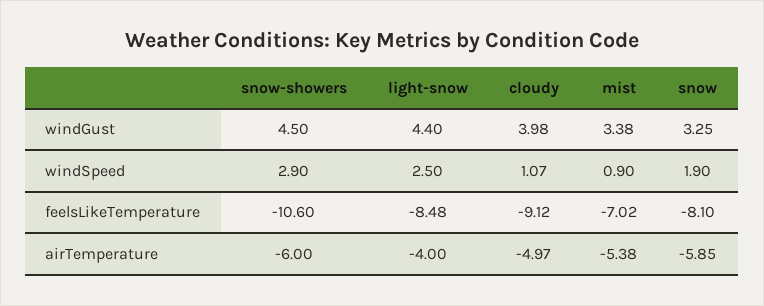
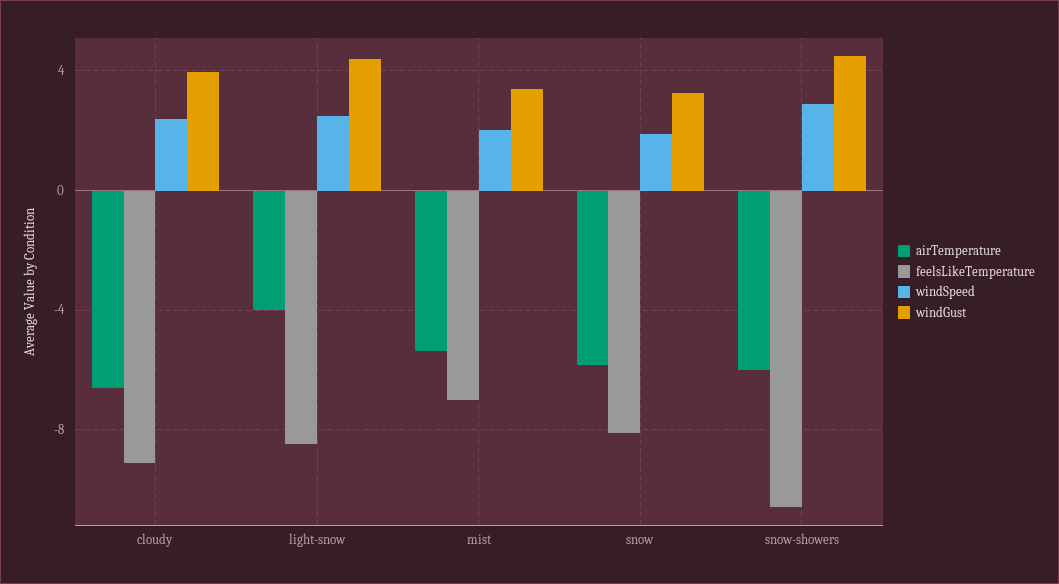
windSpeed, cloudy: 1.07 -> 2.5
windSpeed, mist: 0.9 -> 2
airTemperature, cloudy: -4.97 -> -6.5

